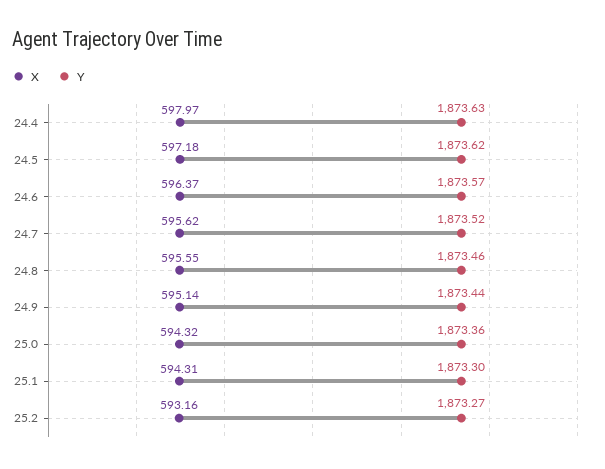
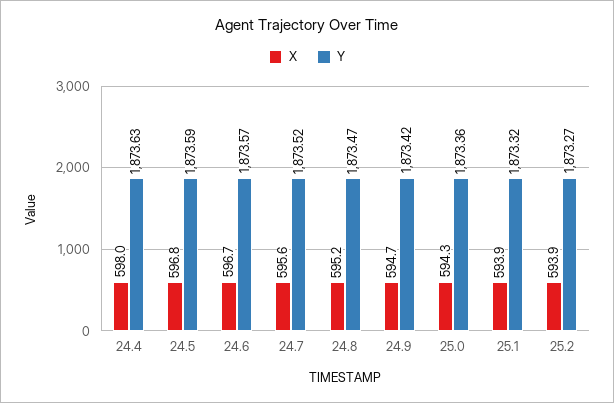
X, 24.5: 597.18 -> 596.8
Y, 24.5: 1873.62 -> 1873.59
X, 24.6: 596.37 -> 596.7
X, 24.8: 595.55 -> 595.2
Y, 24.8: 1873.46 -> 1873.47
X, 24.9: 595.14 -> 594.7
Y, 24.9: 1873.44 -> 1873.42
X, 25.1: 594.31 -> 593.9
Y, 25.1: 1873.3 -> 1873.32
X, 25.2: 593.16 -> 593.9

